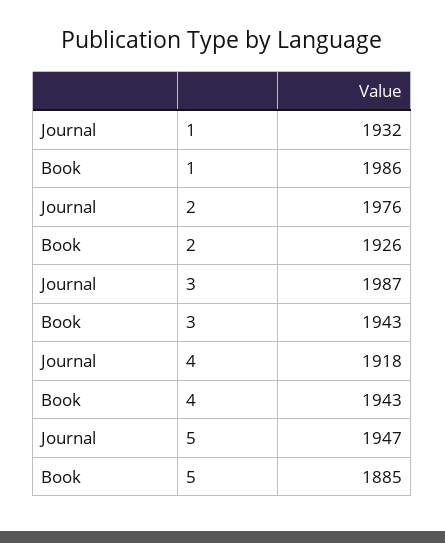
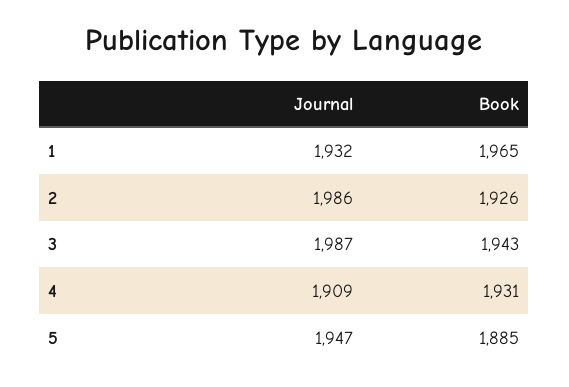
Book, 1: 1986 -> 1965
Journal, 2: 1976 -> 1986
Journal, 4: 1918 -> 1909
Book, 4: 1943 -> 1931

